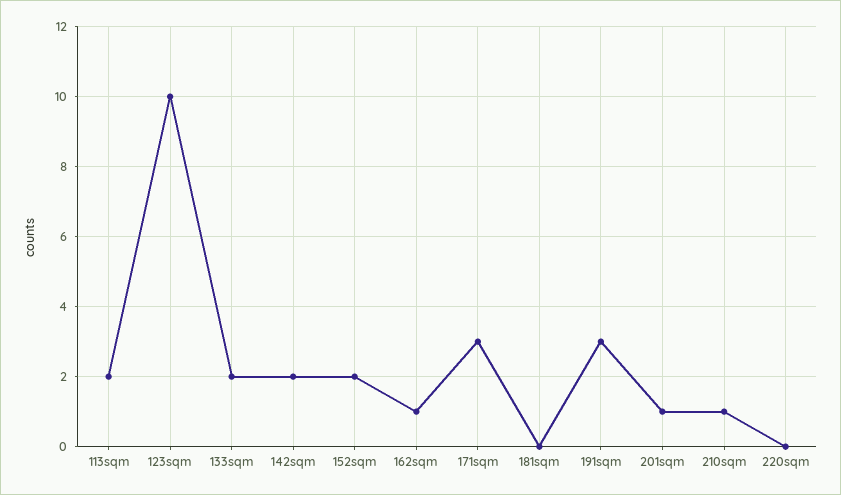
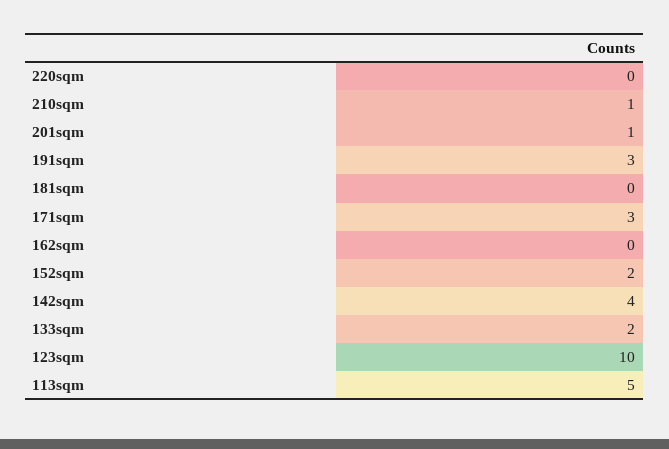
113sqm: 2 -> 5
142sqm: 2 -> 4
162sqm: 1 -> 0

